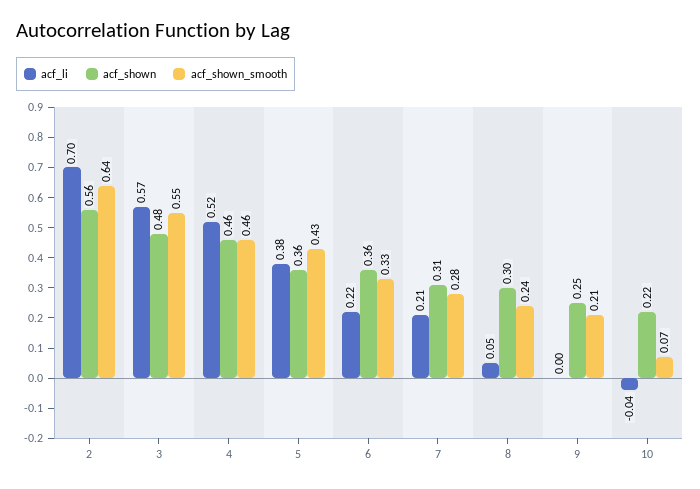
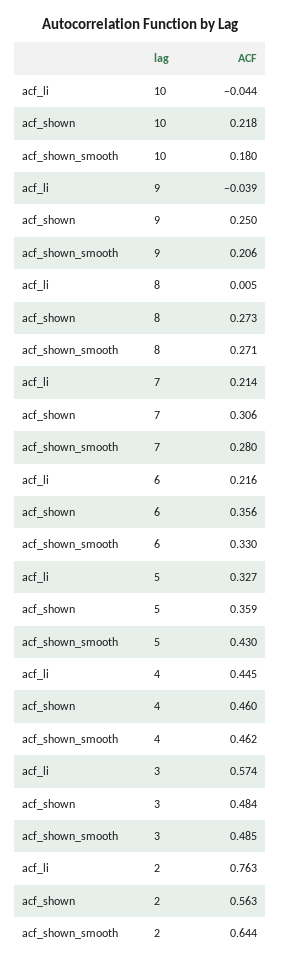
acf_li, 2: 0.7 -> 0.763
acf_shown_smooth, 3: 0.55 -> 0.485
acf_li, 4: 0.52 -> 0.445
acf_li, 5: 0.38 -> 0.327
acf_li, 8: 0.05 -> 0.005
acf_shown, 8: 0.3 -> 0.273
acf_shown_smooth, 8: 0.24 -> 0.271
acf_li, 9: 0 -> -0.039
acf_shown_smooth, 10: 0.07 -> 0.18

